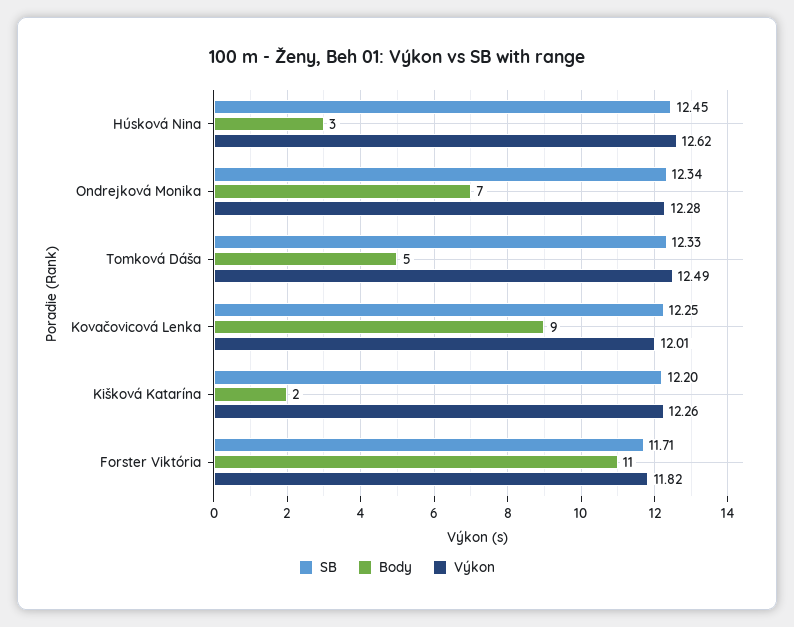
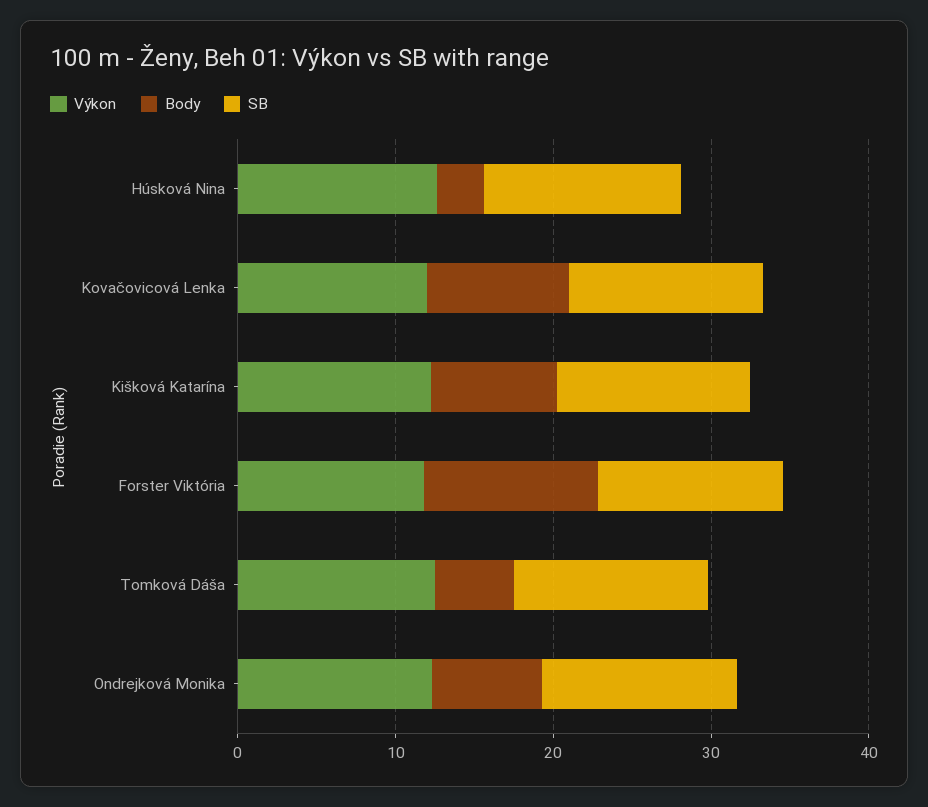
Body, Kišková Katarína: 2 -> 8

